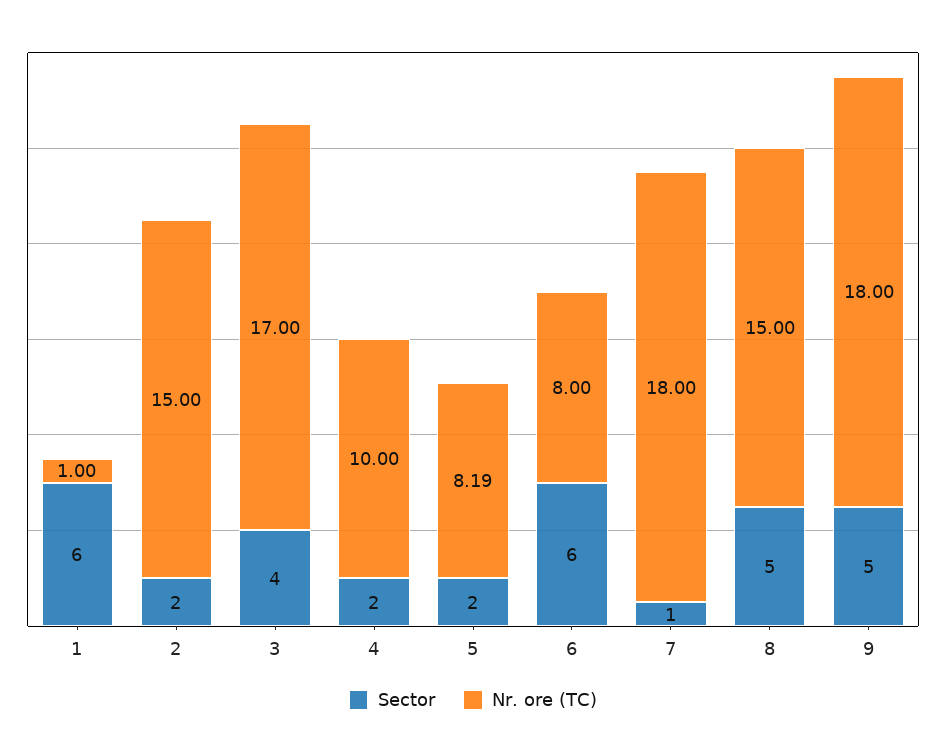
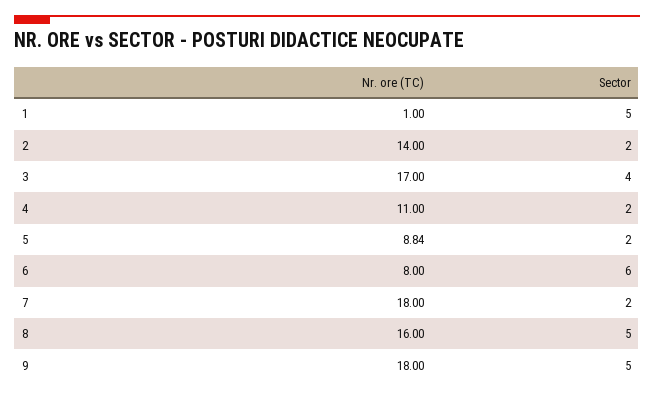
Sector, 1: 6 -> 5
Nr. ore (TC), 2: 15 -> 14
Nr. ore (TC), 4: 10 -> 11
Nr. ore (TC), 5: 8.19 -> 8.84
Sector, 7: 1 -> 2
Nr. ore (TC), 8: 15 -> 16

